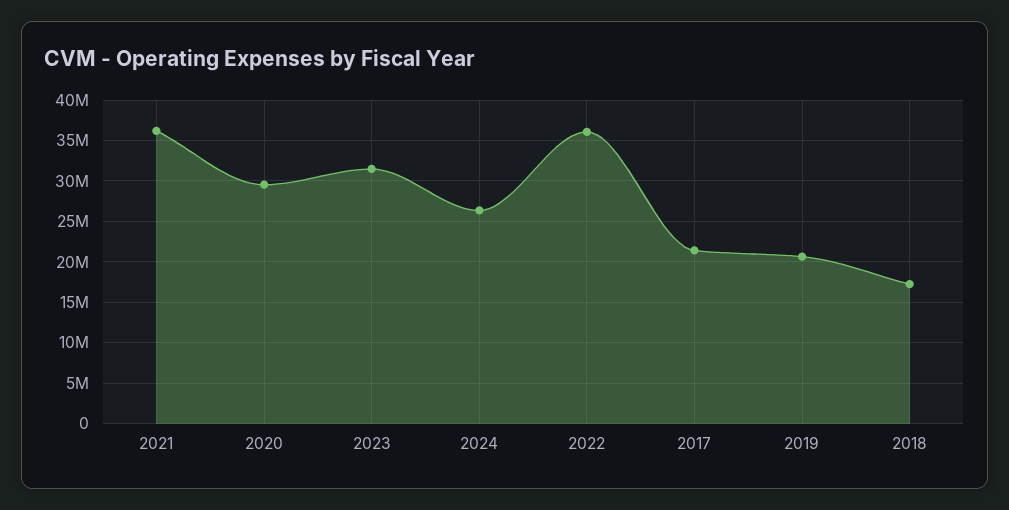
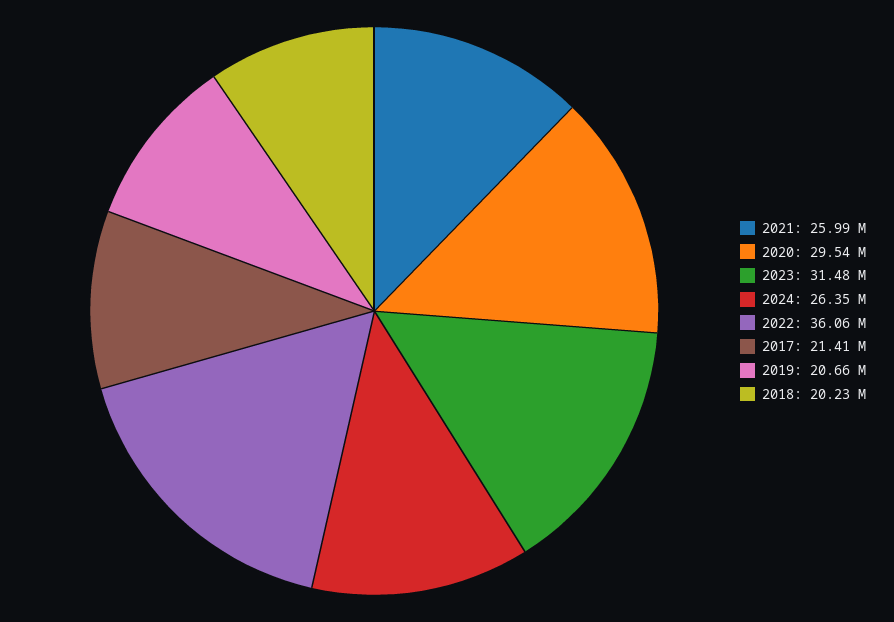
2021: 36000000 -> 25990000
2018: 17000000 -> 20230000

